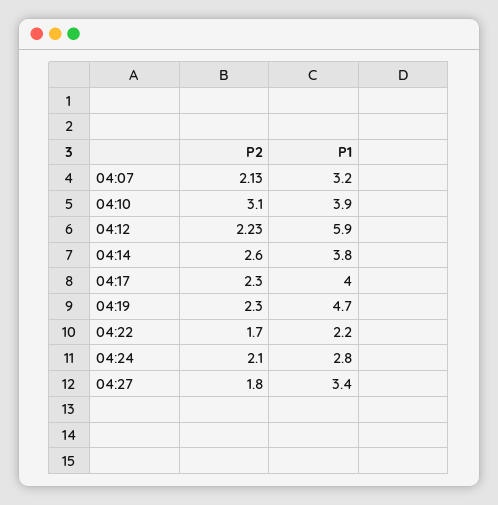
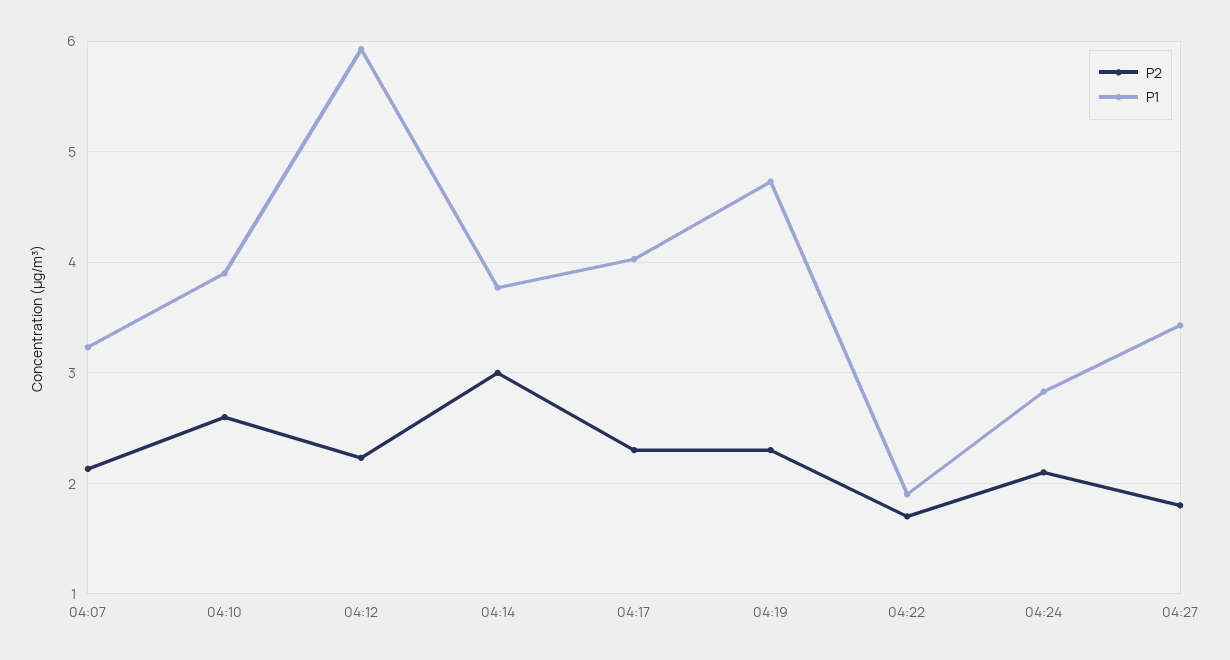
P2, 04:10: 3.1 -> 2.6
P2, 04:14: 2.6 -> 3
P1, 04:22: 2.2 -> 1.9

